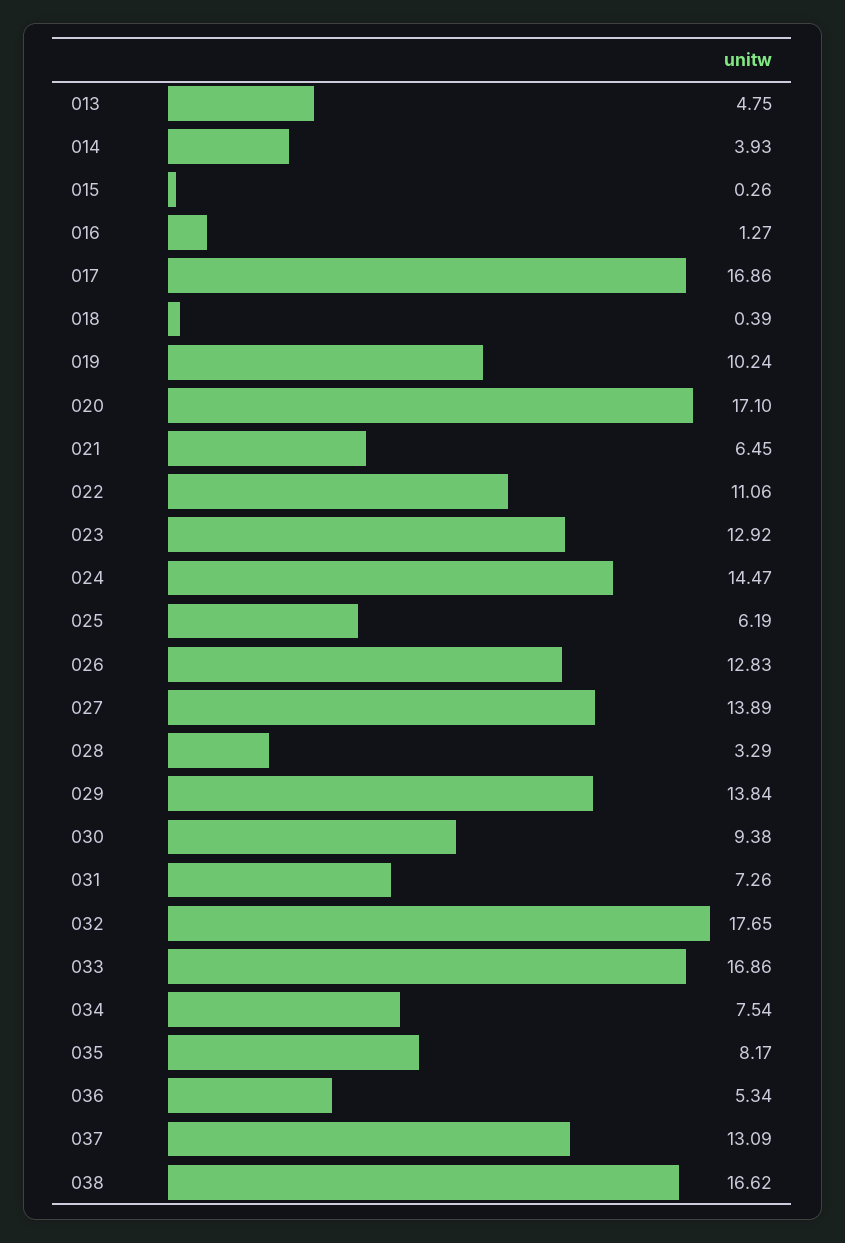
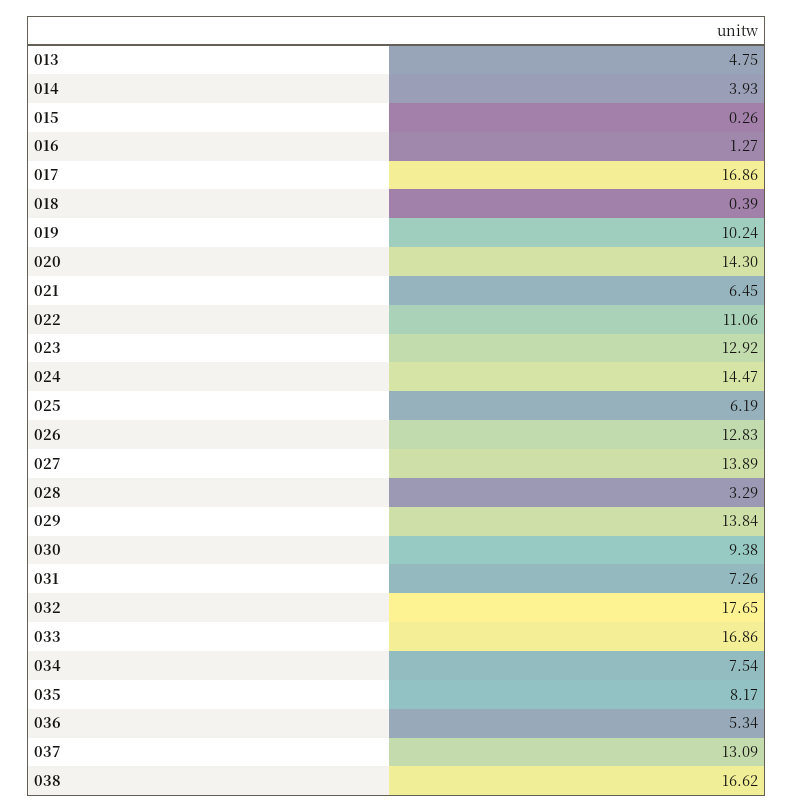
020: 17.1 -> 14.3

